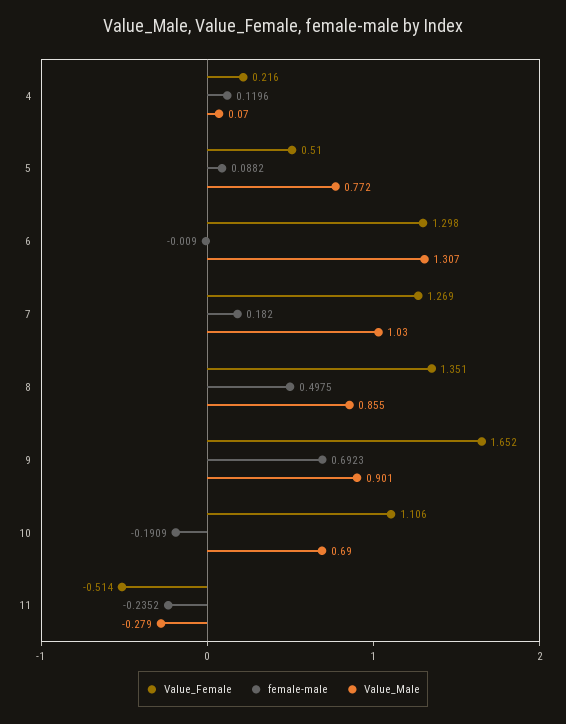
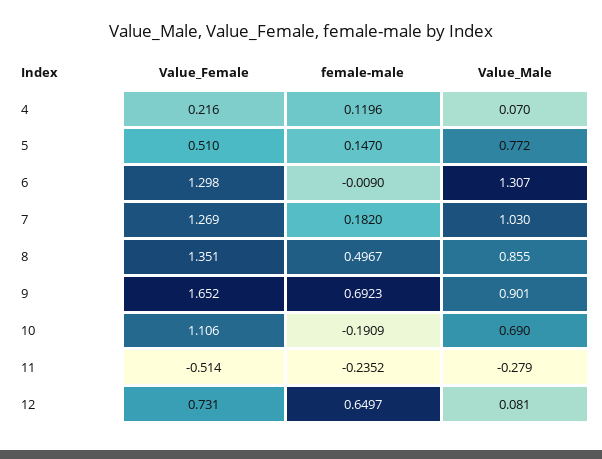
female-male, 5: 0.0882 -> 0.147
female-male, 8: 0.4975 -> 0.4967
Value_Female, 12: none -> 0.731
female-male, 12: none -> 0.6497
Value_Male, 12: none -> 0.081

